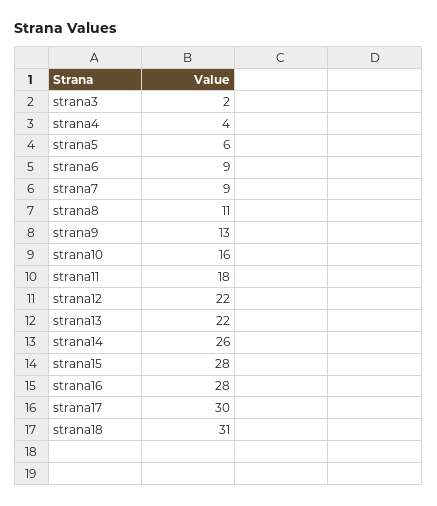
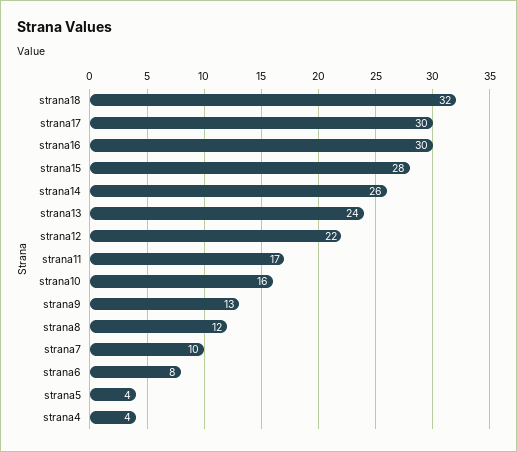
strana3: 2 -> none
strana5: 6 -> 4
strana6: 9 -> 8
strana7: 9 -> 10
strana8: 11 -> 12
strana11: 18 -> 17
strana13: 22 -> 24
strana16: 28 -> 30
strana18: 31 -> 32

